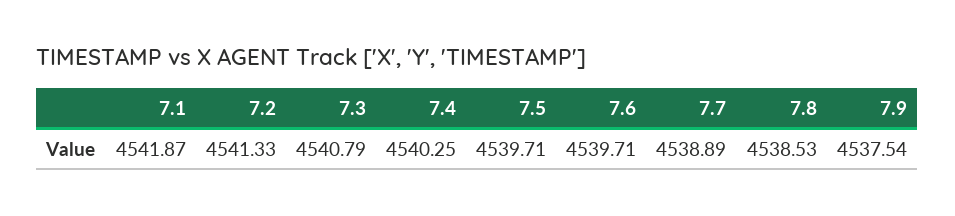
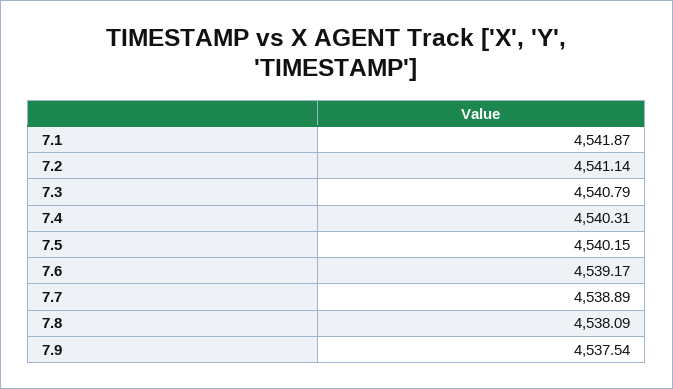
7.2: 4541.33 -> 4541.14
7.4: 4540.25 -> 4540.31
7.5: 4539.71 -> 4540.15
7.6: 4539.71 -> 4539.17
7.8: 4538.53 -> 4538.09

